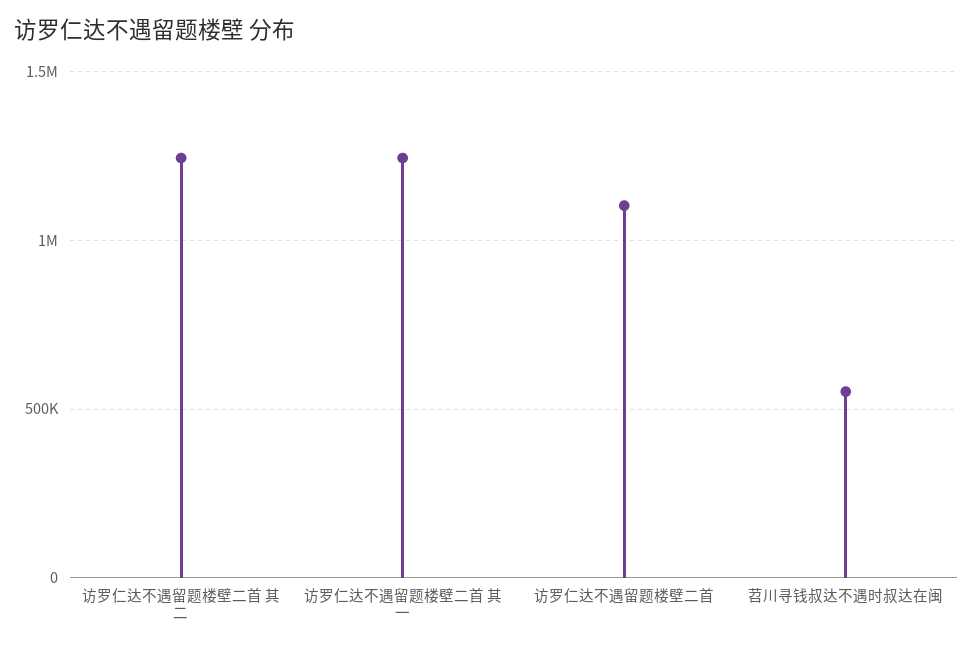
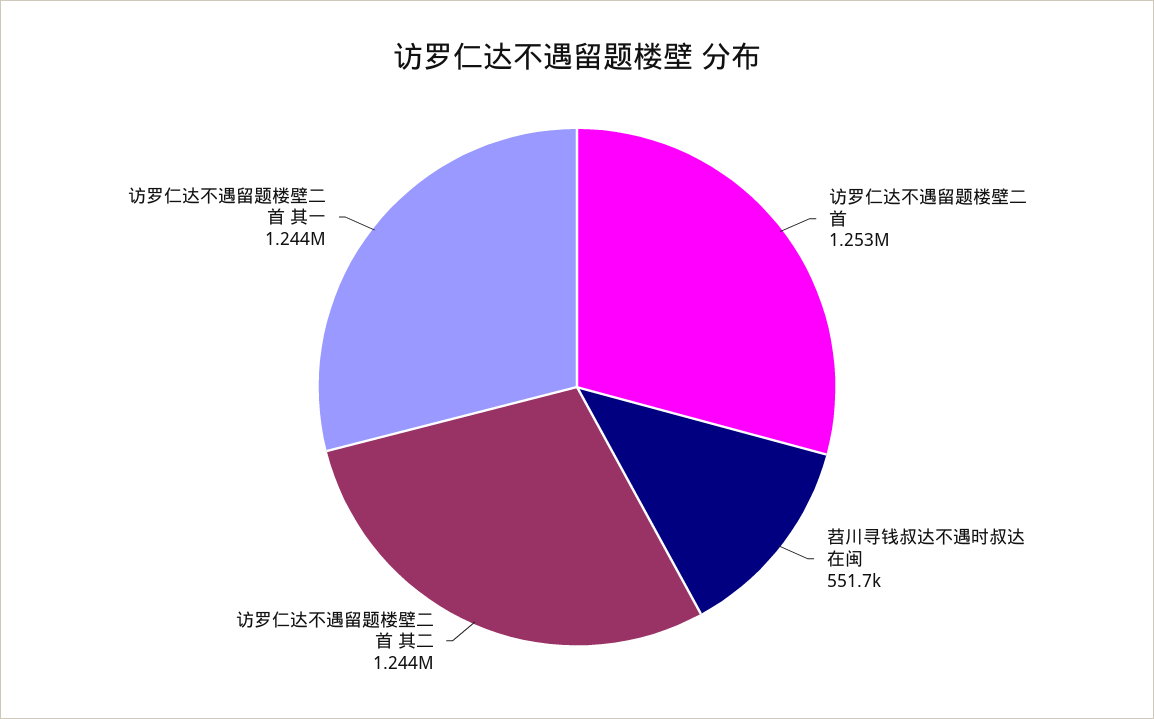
访罗仁达不遇留题楼壁二首: 1100000 -> 1253000

